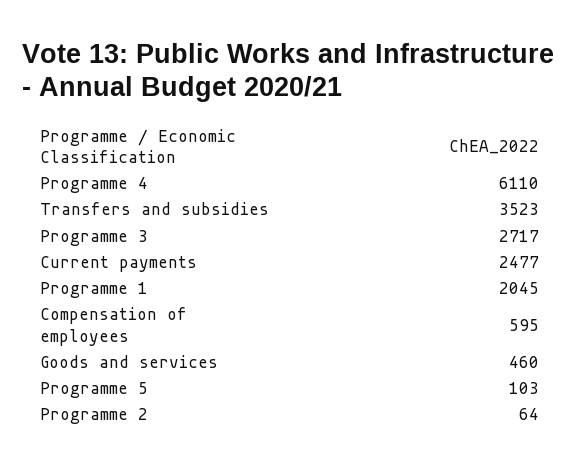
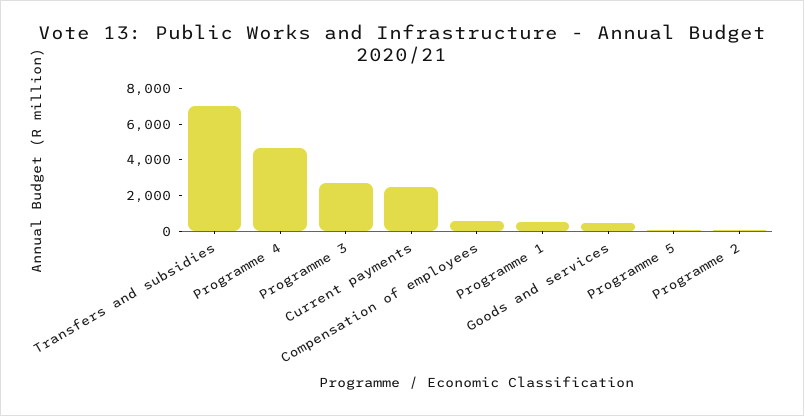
Programme 4: 6110 -> 4500
Transfers and subsidies: 3523 -> 7000
Programme 1: 2045 -> 500

